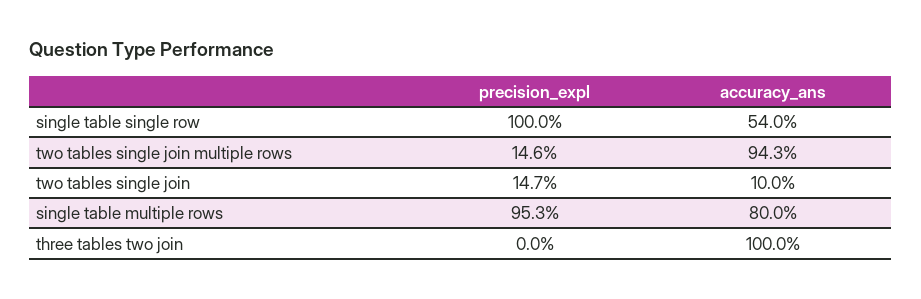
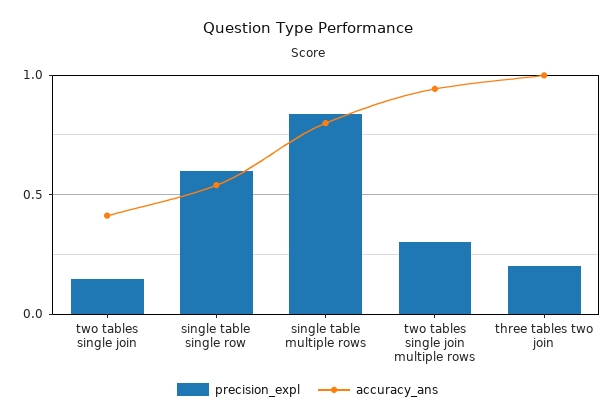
precision_expl, single table single row: 1 -> 0.6
precision_expl, two tables single join multiple rows: 0.146 -> 0.3
accuracy_ans, two tables single join: 0.1 -> 0.4
precision_expl, single table multiple rows: 0.953 -> 0.85
precision_expl, three tables two join: 0 -> 0.2

